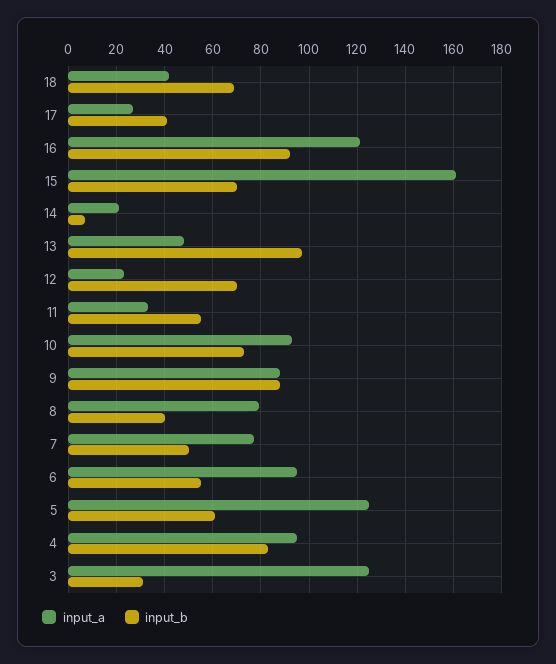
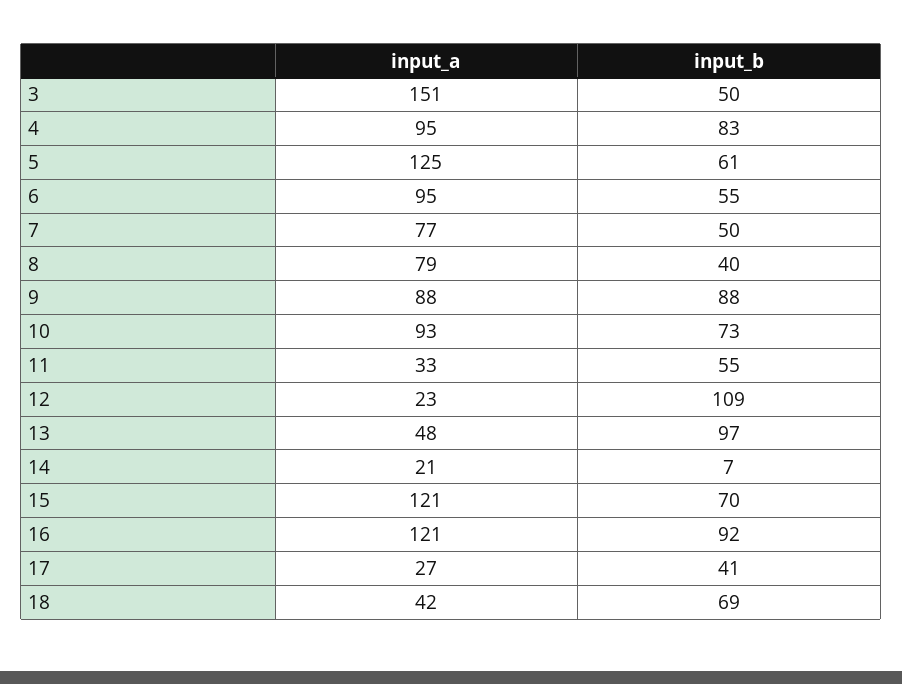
input_a, 15: 160 -> 121
input_b, 12: 70 -> 109
input_a, 3: 125 -> 151
input_b, 3: 30 -> 50

